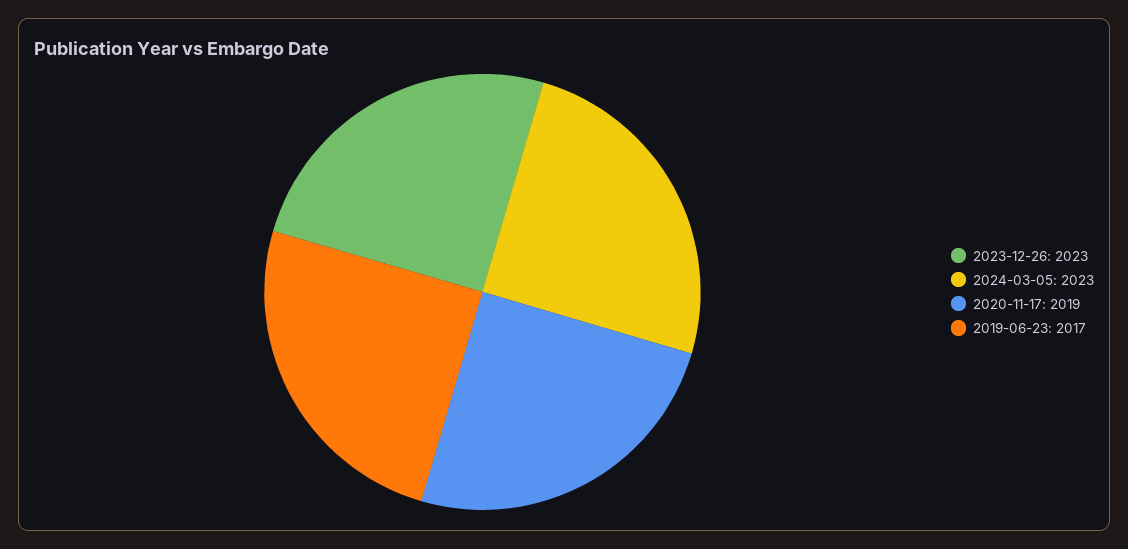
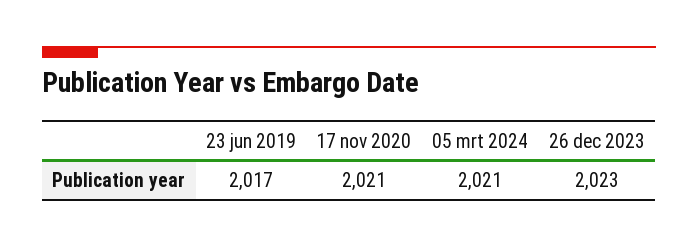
2024-03-05: 2023 -> 2021
2020-11-17: 2019 -> 2021

